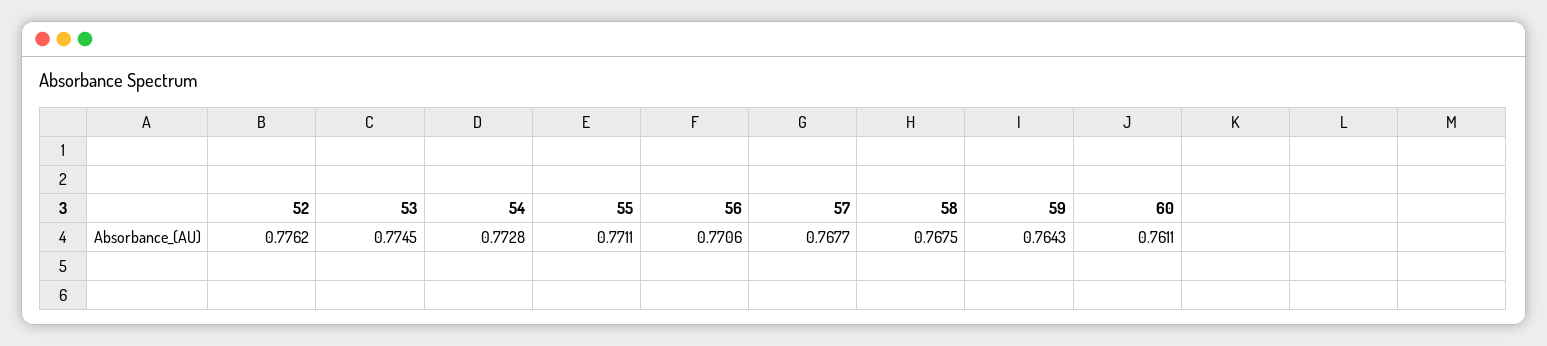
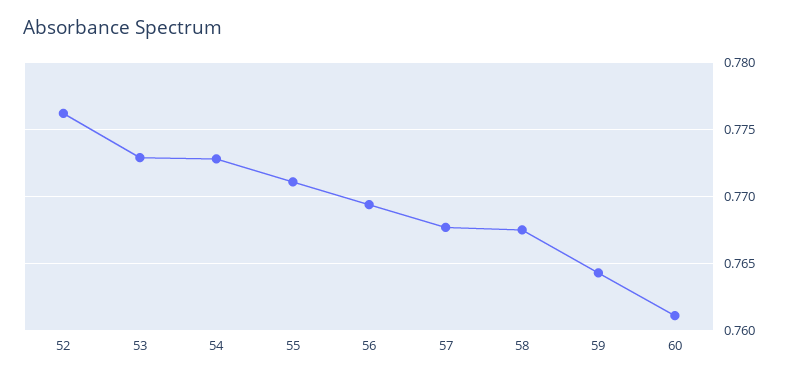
53: 0.7745 -> 0.773
56: 0.7706 -> 0.7695

